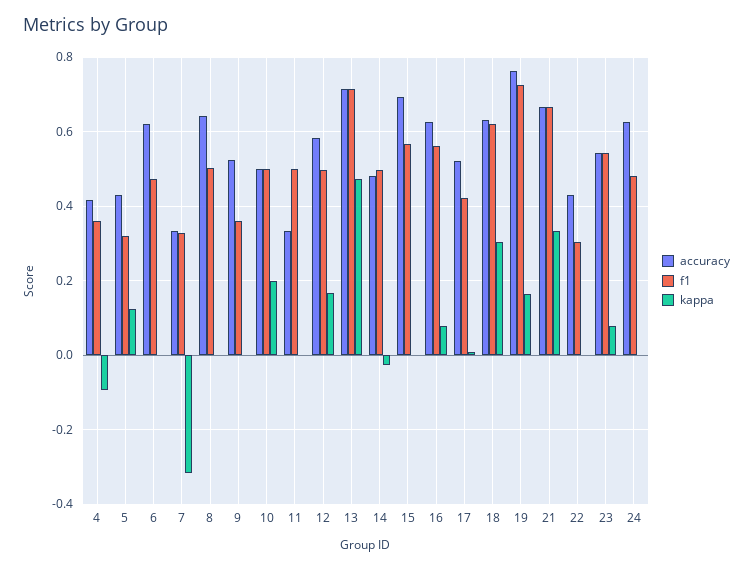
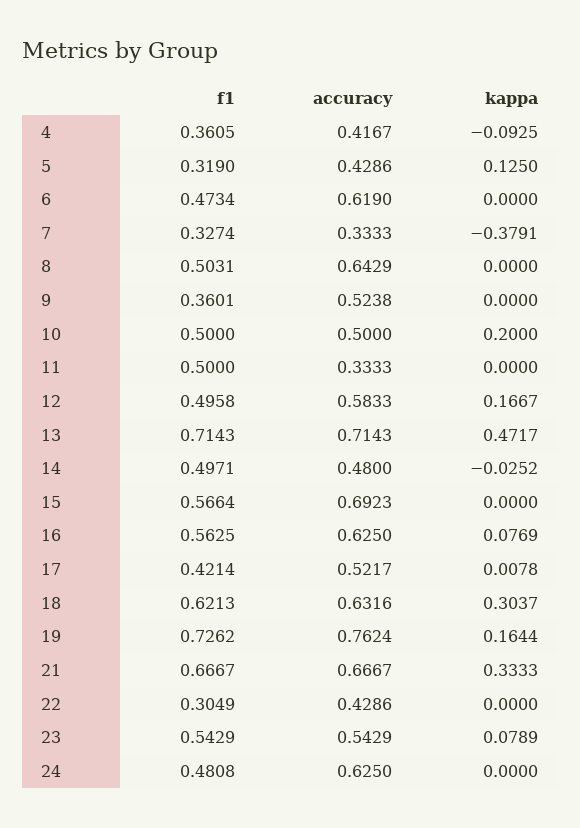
kappa, 7: -0.32 -> -0.3791

